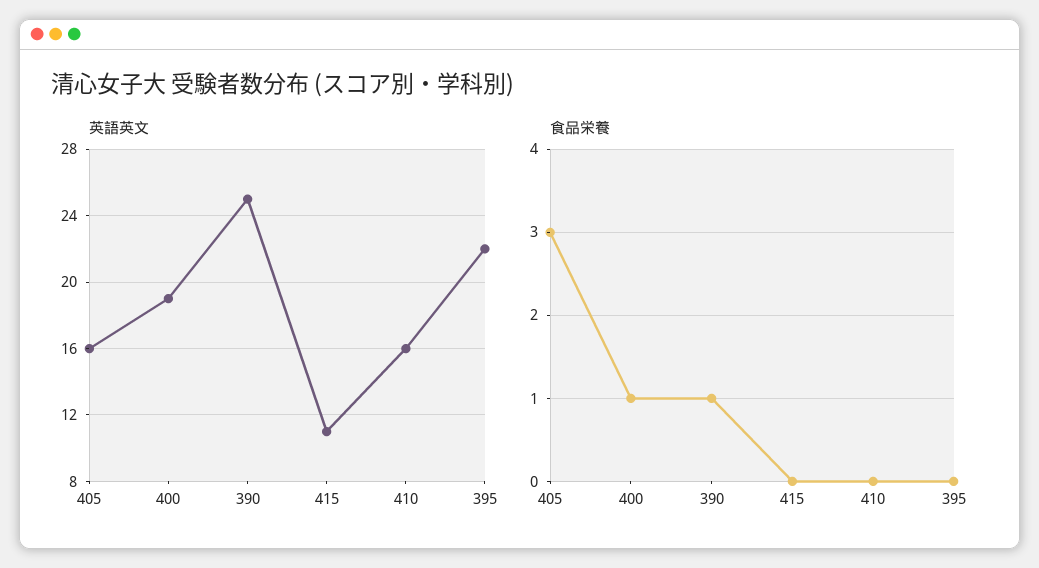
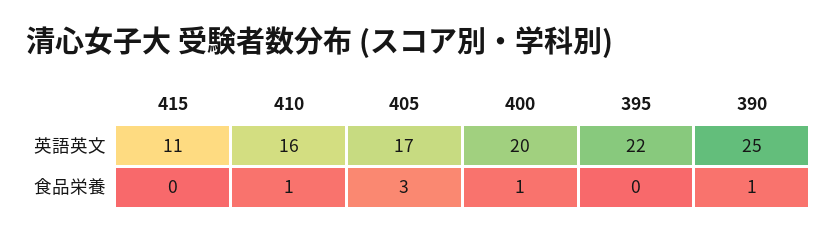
英語英文, 405: 16 -> 17
英語英文, 400: 19 -> 20
食品栄養, 410: 0 -> 1

